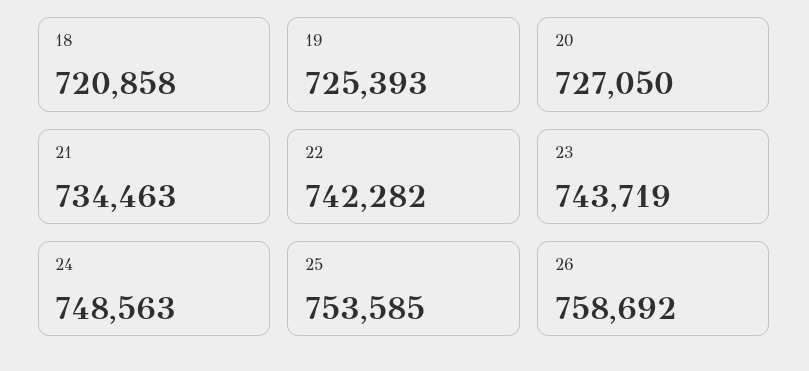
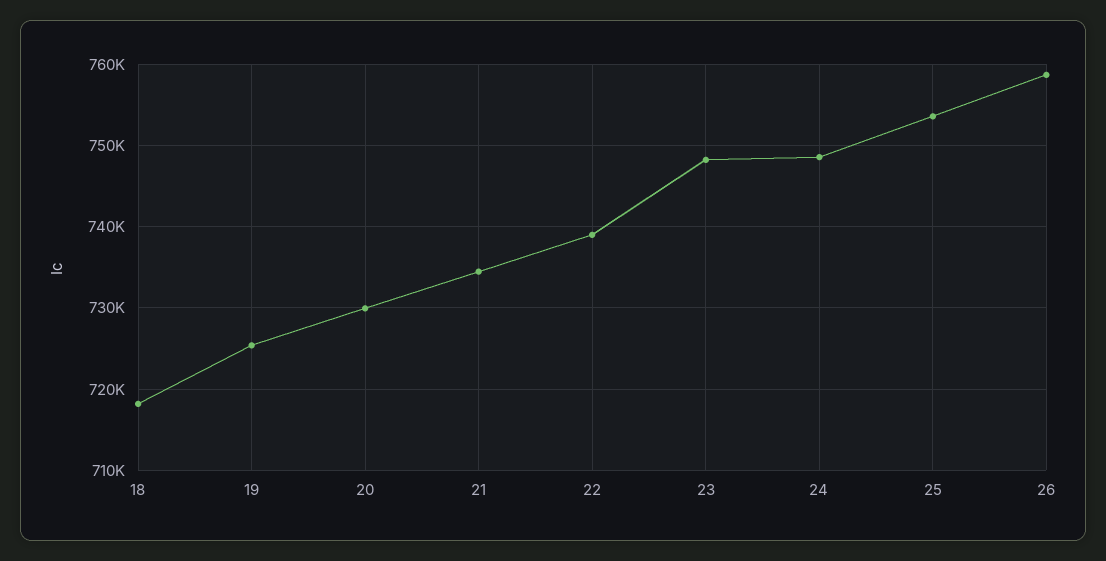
18: 720858 -> 718000
20: 727050 -> 730000
22: 742282 -> 739000
23: 743719 -> 748000

